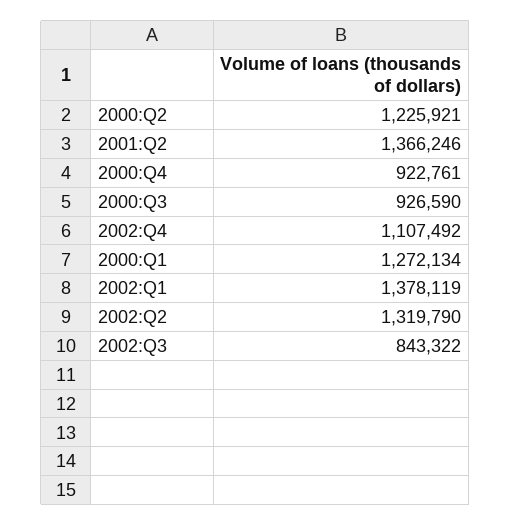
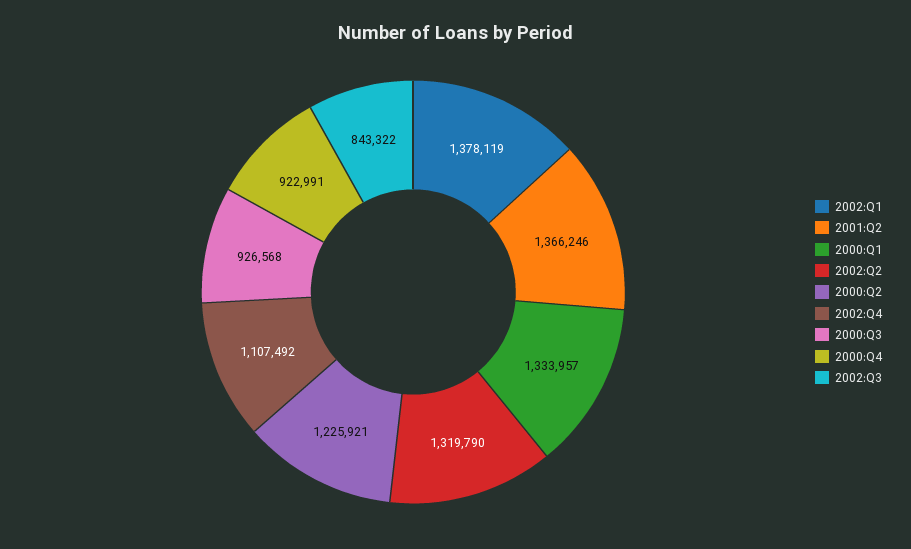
2000:Q4: 922761 -> 922991
2000:Q3: 926590 -> 926568
2000:Q1: 1272134 -> 1333957

